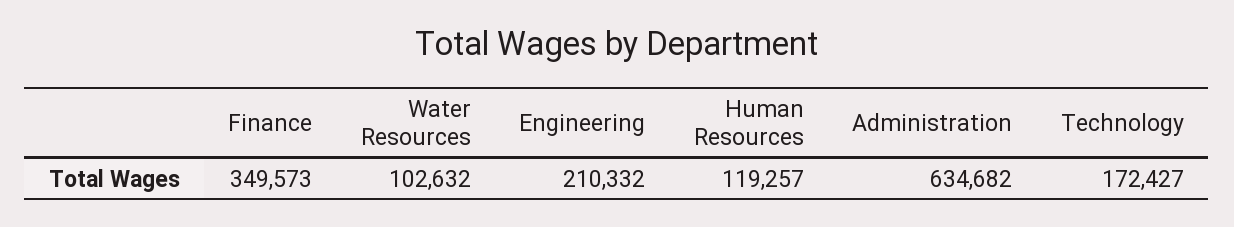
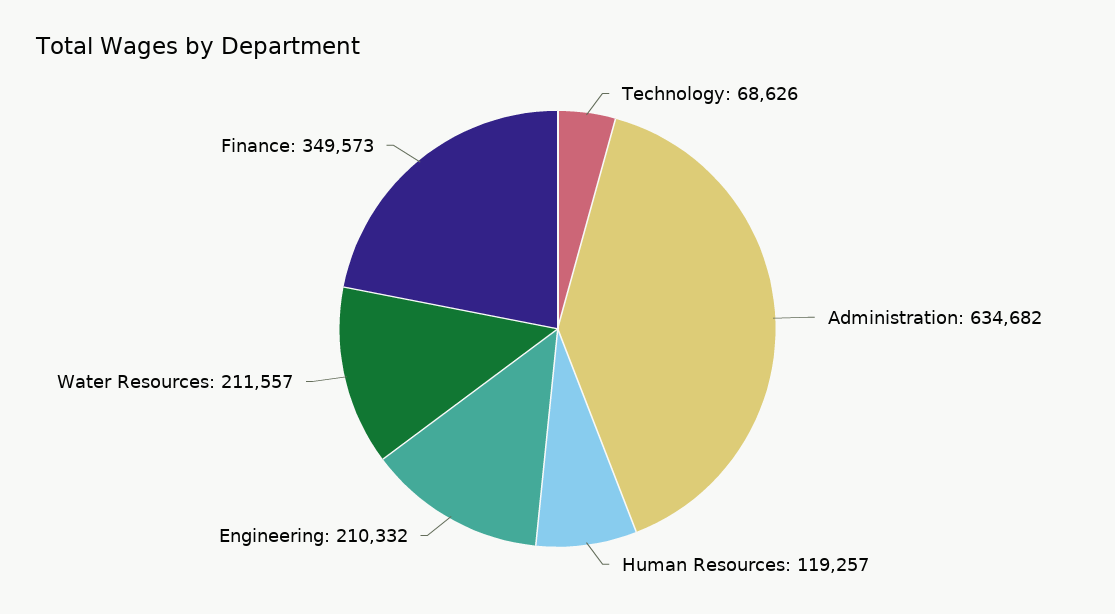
Water Resources: 102632 -> 211557
Technology: 172427 -> 68626

